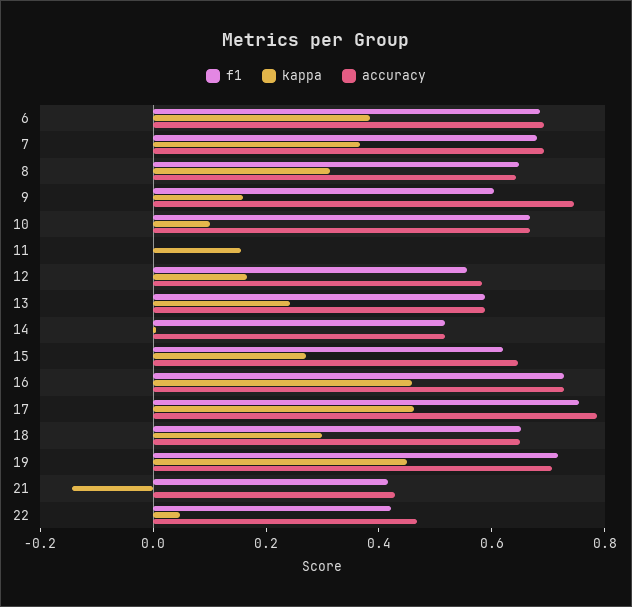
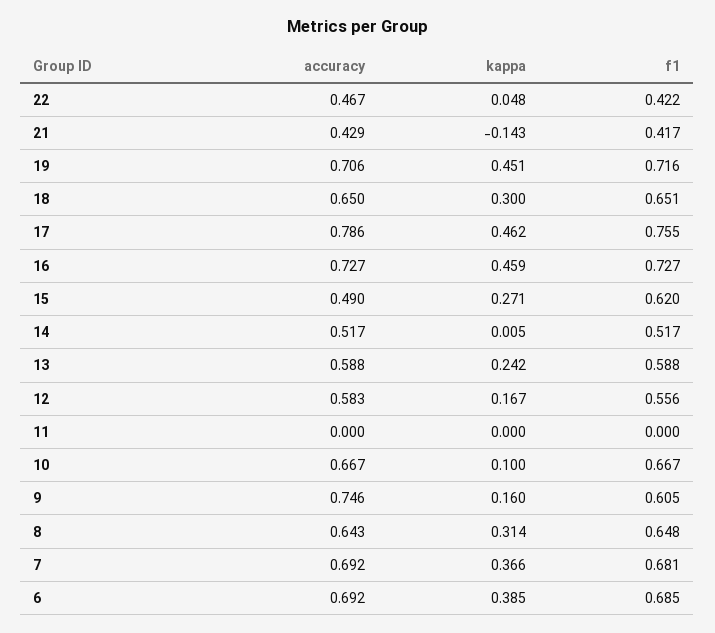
kappa, 11: 0.15 -> 0
accuracy, 15: 0.65 -> 0.49

